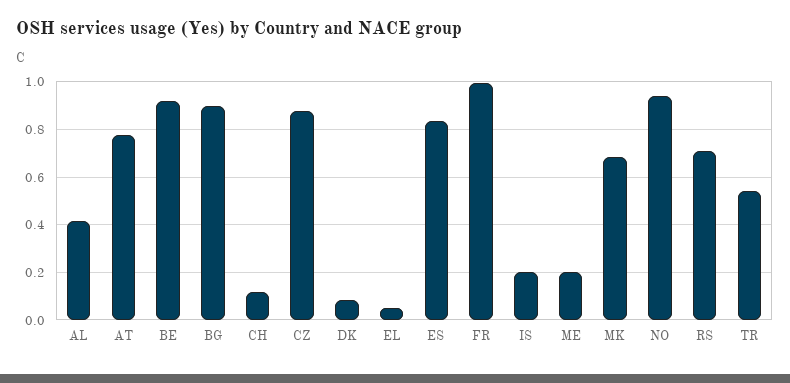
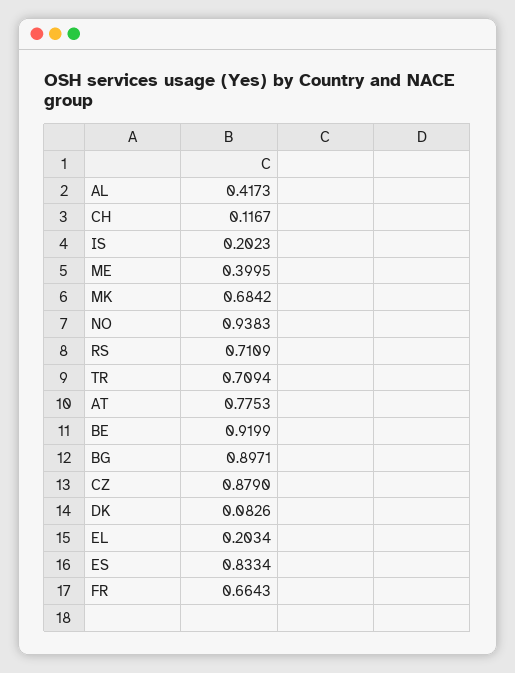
EL: 0.05 -> 0.2034
FR: 1 -> 0.6643
ME: 0.2 -> 0.3995
TR: 0.55 -> 0.7094

